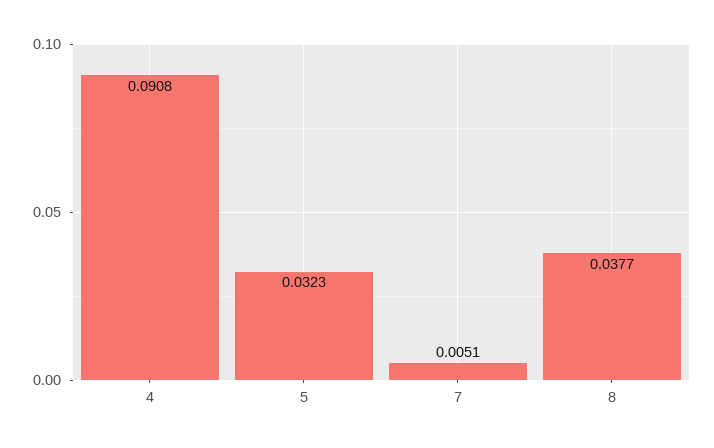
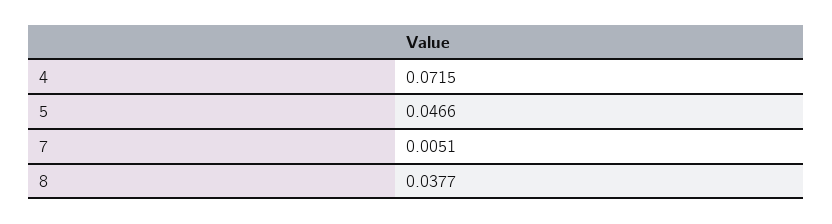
4: 0.0908 -> 0.0715
5: 0.0323 -> 0.0466

